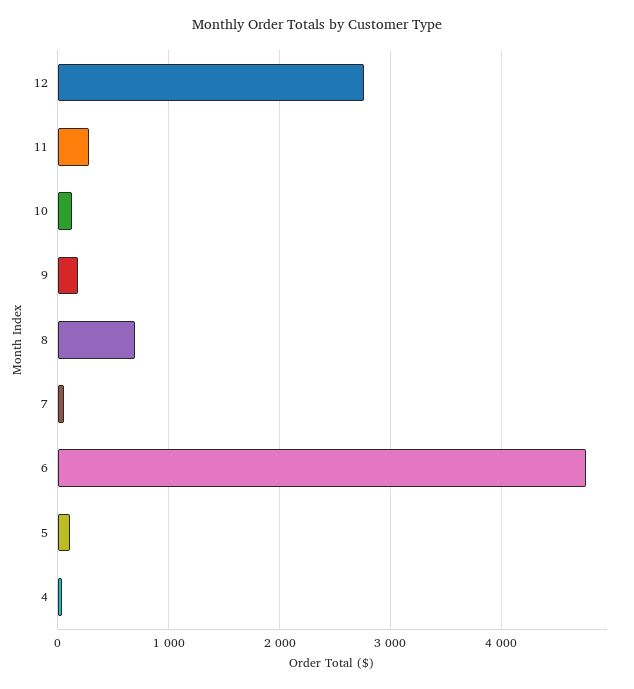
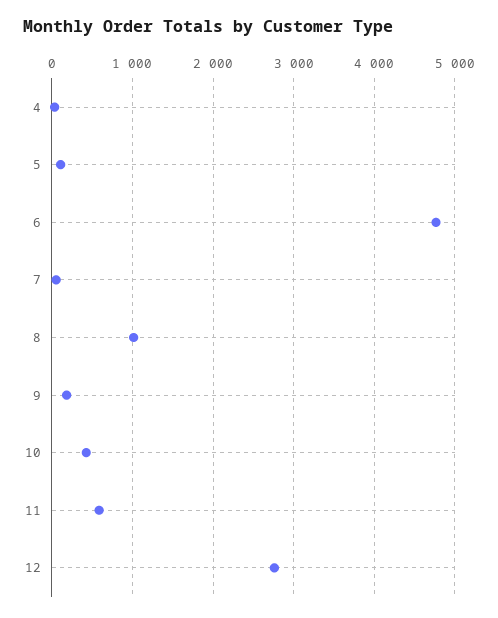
11: 300 -> 600
10: 100 -> 400
8: 700 -> 1000

